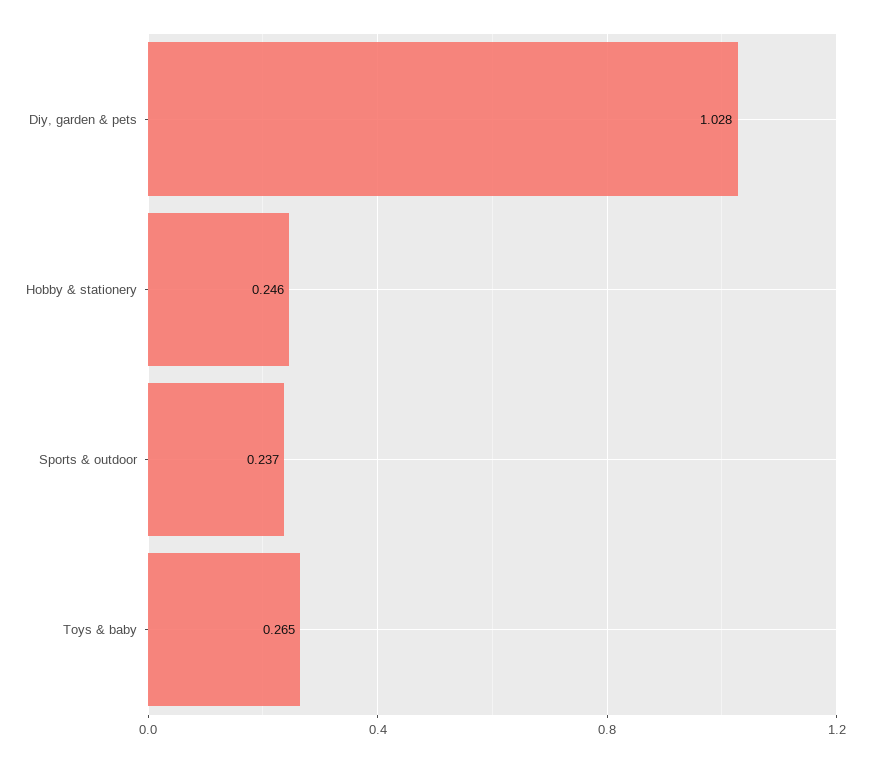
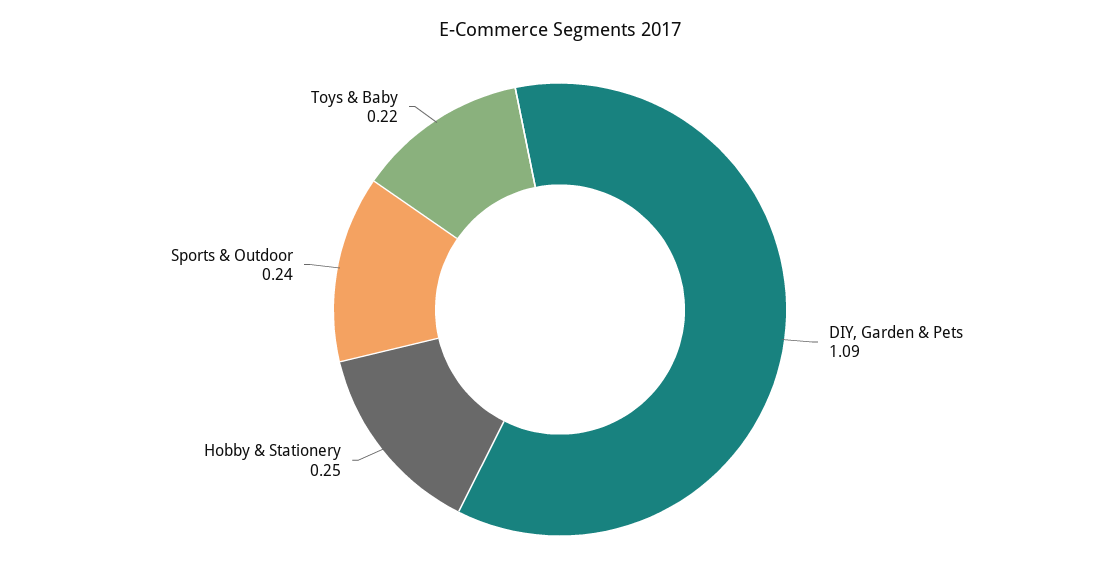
Diy, garden & pets: 1.028 -> 1.09
Toys & baby: 0.265 -> 0.22

